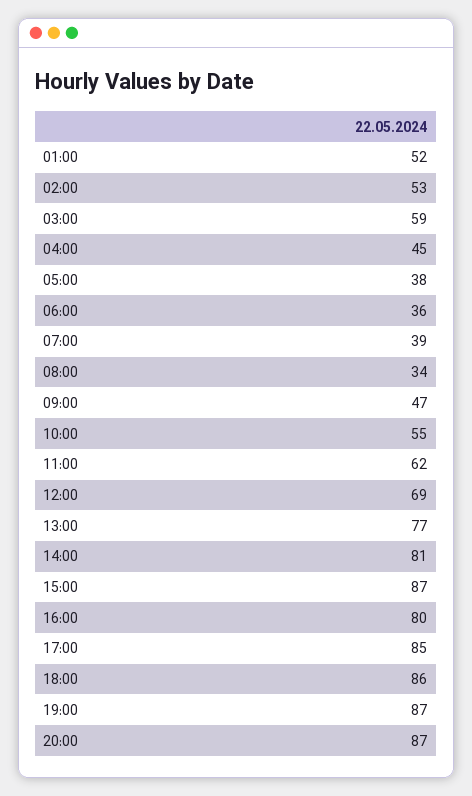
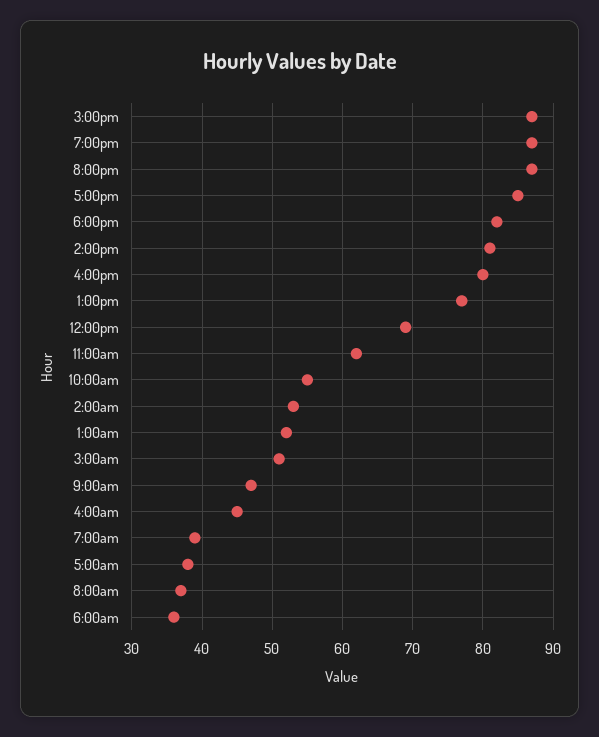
03:00: 59 -> 51
08:00: 34 -> 37
18:00: 86 -> 82

